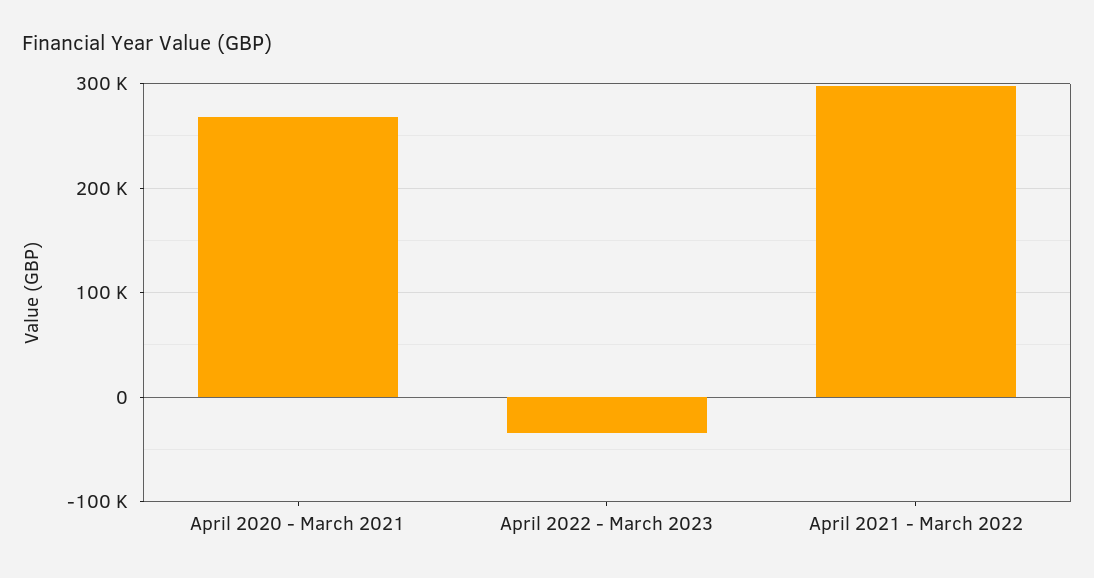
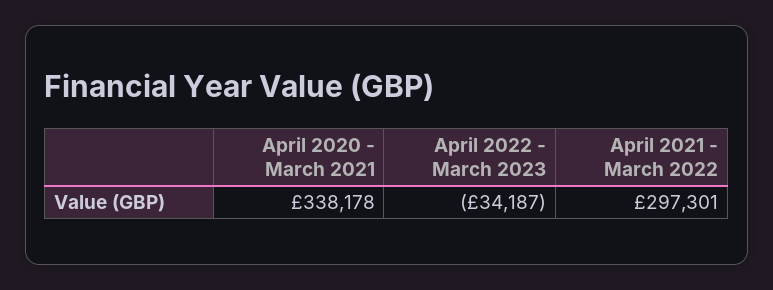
April 2020 - March 2021: 270000 -> 338178

